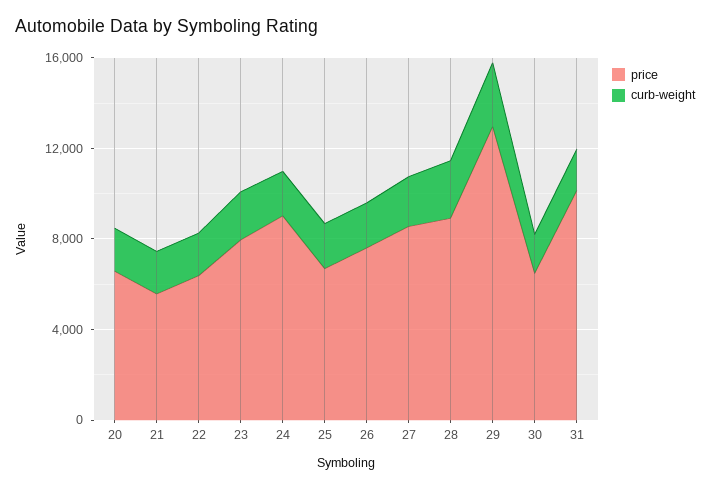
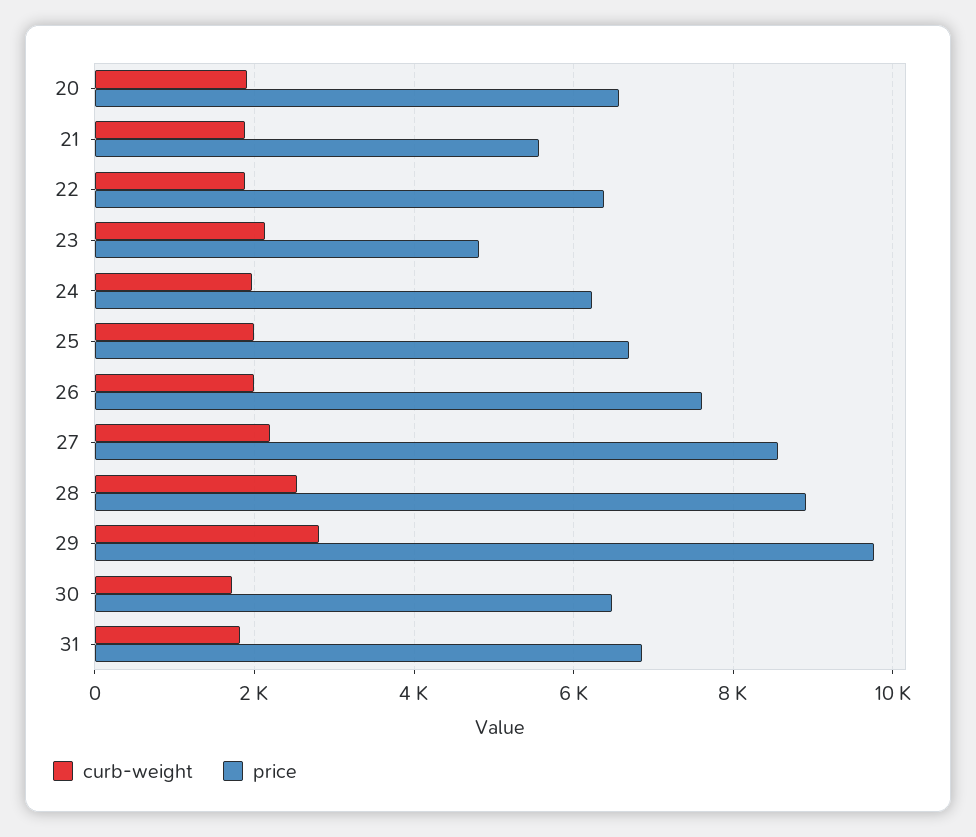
price, 23: 8000 -> 4800
price, 24: 9000 -> 6200
price, 29: 13000 -> 9800
price, 31: 10000 -> 6800

